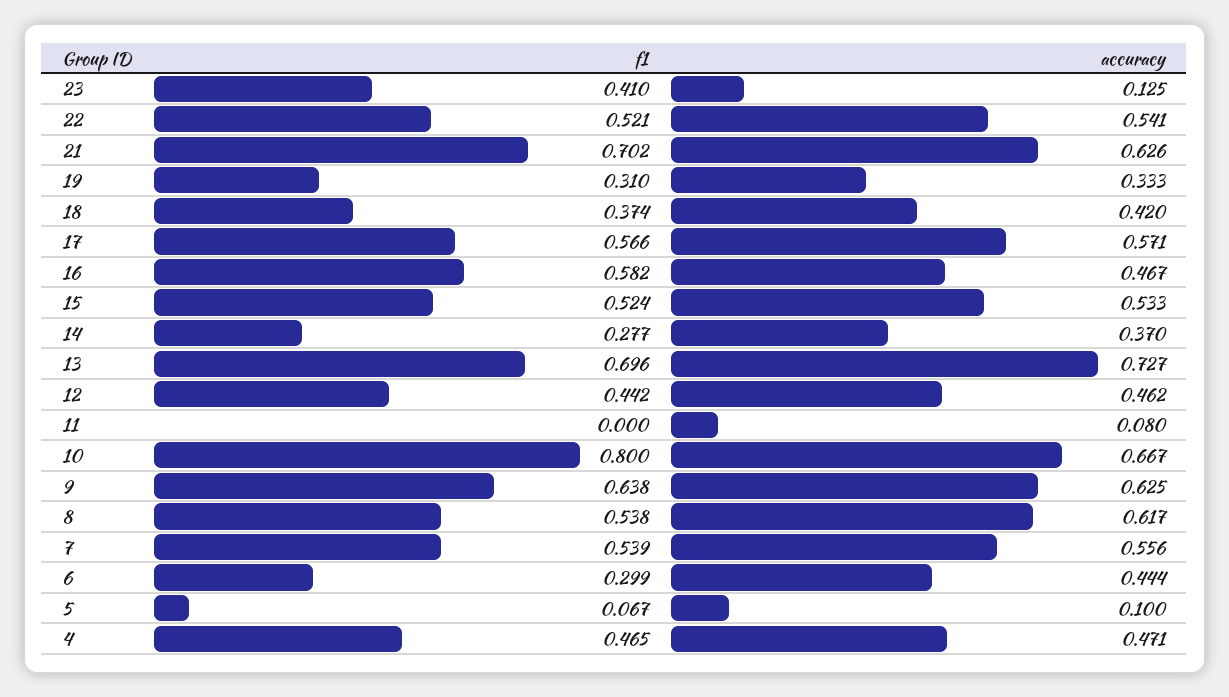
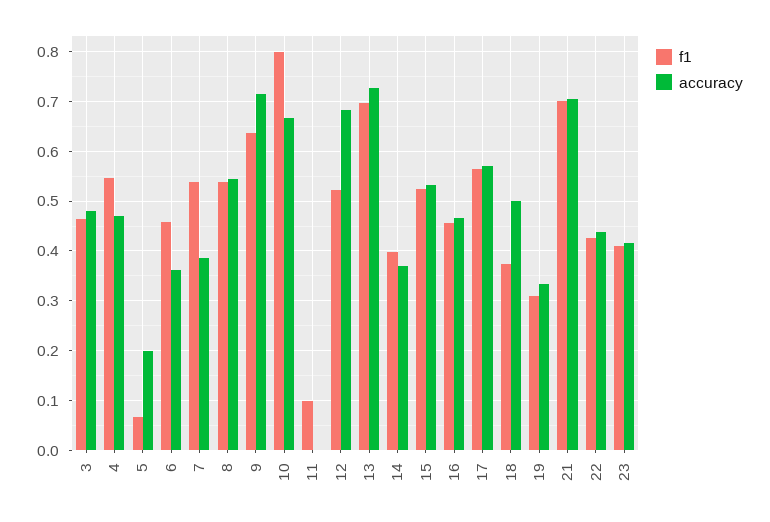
accuracy, 23: 0.125 -> 0.42
f1, 22: 0.521 -> 0.42
accuracy, 22: 0.541 -> 0.44
accuracy, 21: 0.626 -> 0.7
accuracy, 18: 0.42 -> 0.5
f1, 16: 0.582 -> 0.46
f1, 14: 0.277 -> 0.4
f1, 12: 0.442 -> 0.52
accuracy, 12: 0.462 -> 0.68
f1, 11: 0 -> 0.1
accuracy, 11: 0.08 -> 0
accuracy, 9: 0.625 -> 0.72
accuracy, 8: 0.617 -> 0.54
accuracy, 7: 0.556 -> 0.38
f1, 6: 0.299 -> 0.46
accuracy, 6: 0.444 -> 0.36
accuracy, 5: 0.1 -> 0.2
f1, 4: 0.465 -> 0.54
f1, 3: none -> 0.46
accuracy, 3: none -> 0.48

